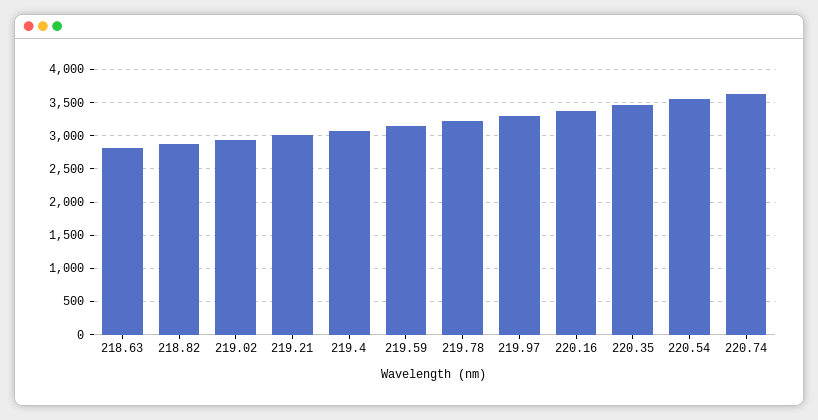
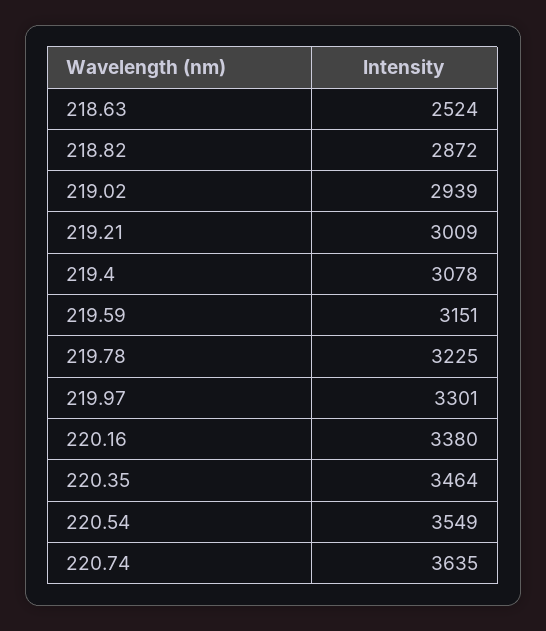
218.63: 2800 -> 2524

